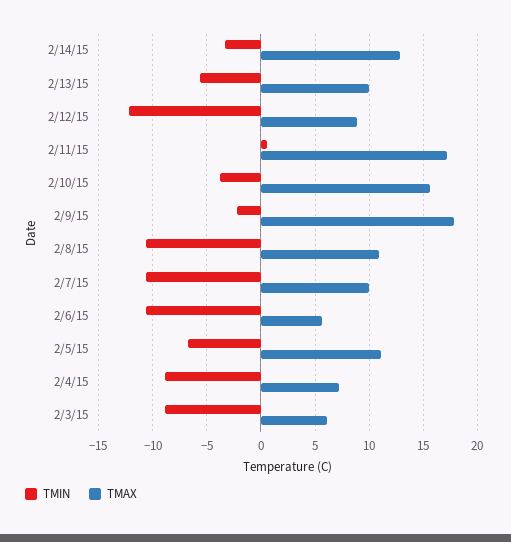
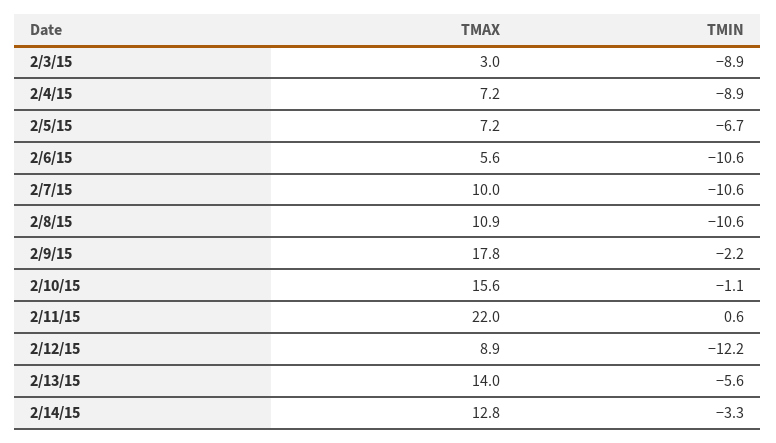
TMAX, 2/13/15: 10 -> 14
TMAX, 2/11/15: 17 -> 22
TMIN, 2/10/15: -4 -> -1.1
TMAX, 2/5/15: 11 -> 7.2
TMAX, 2/3/15: 6 -> 3

